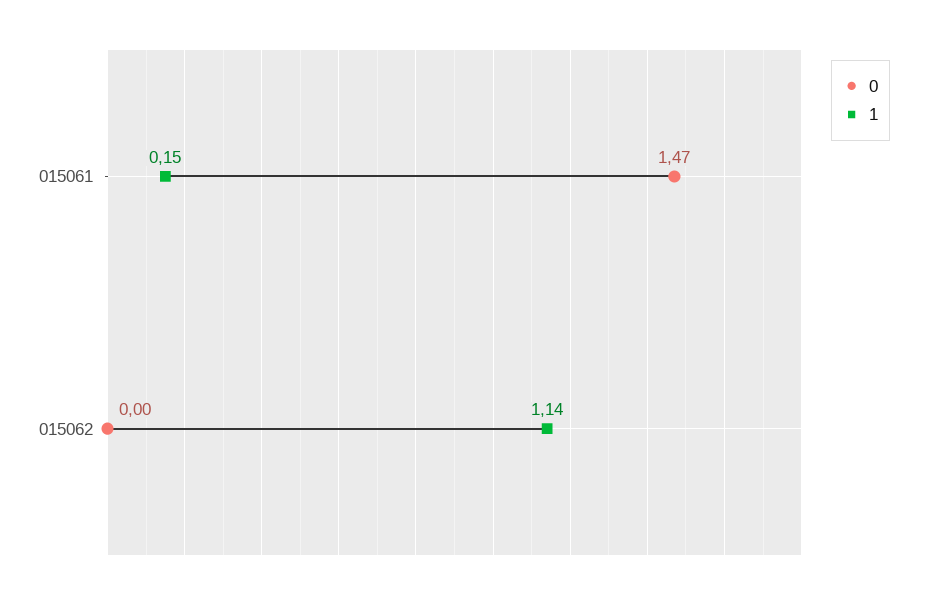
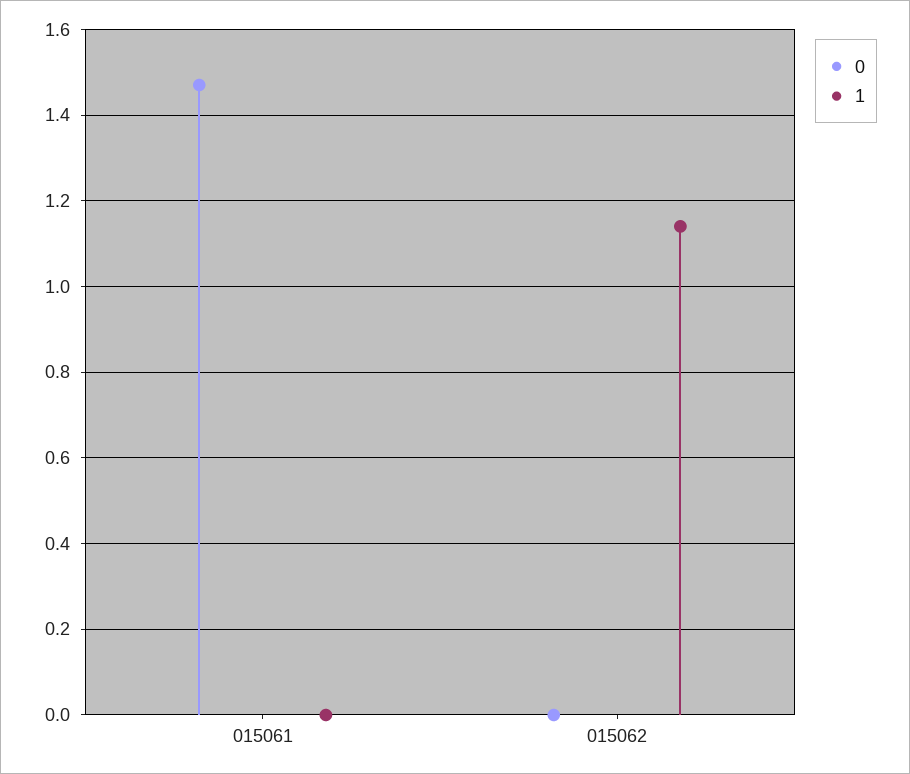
1, 015061: 0.15 -> 0

